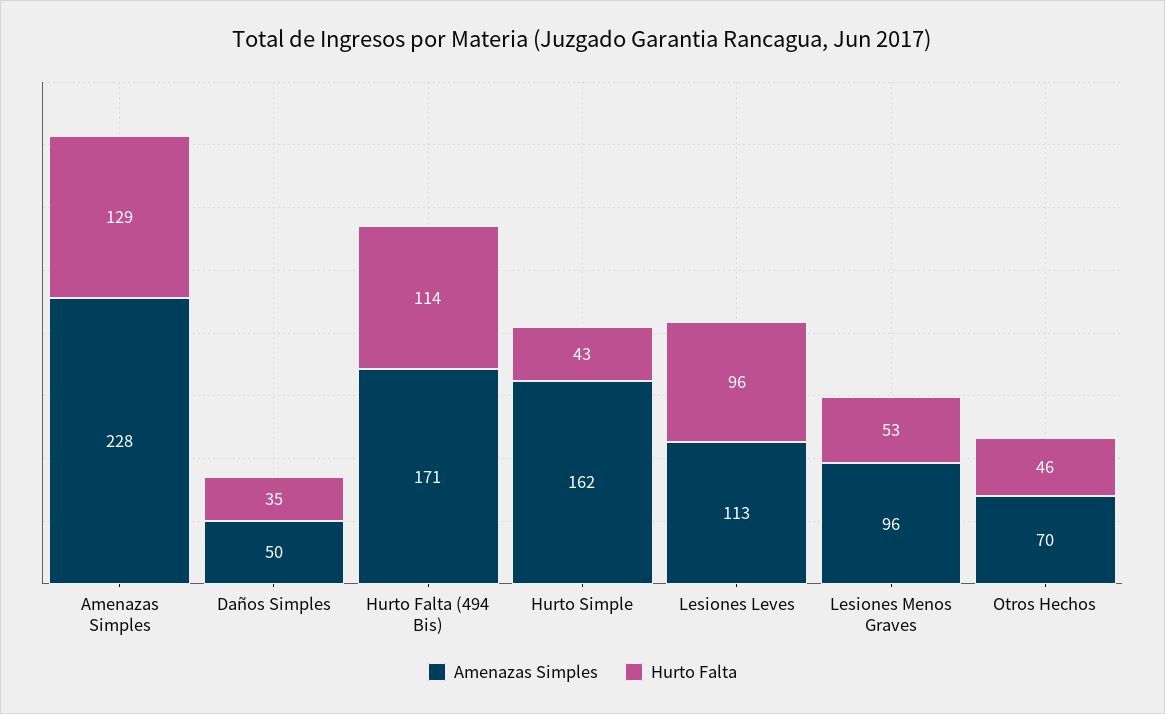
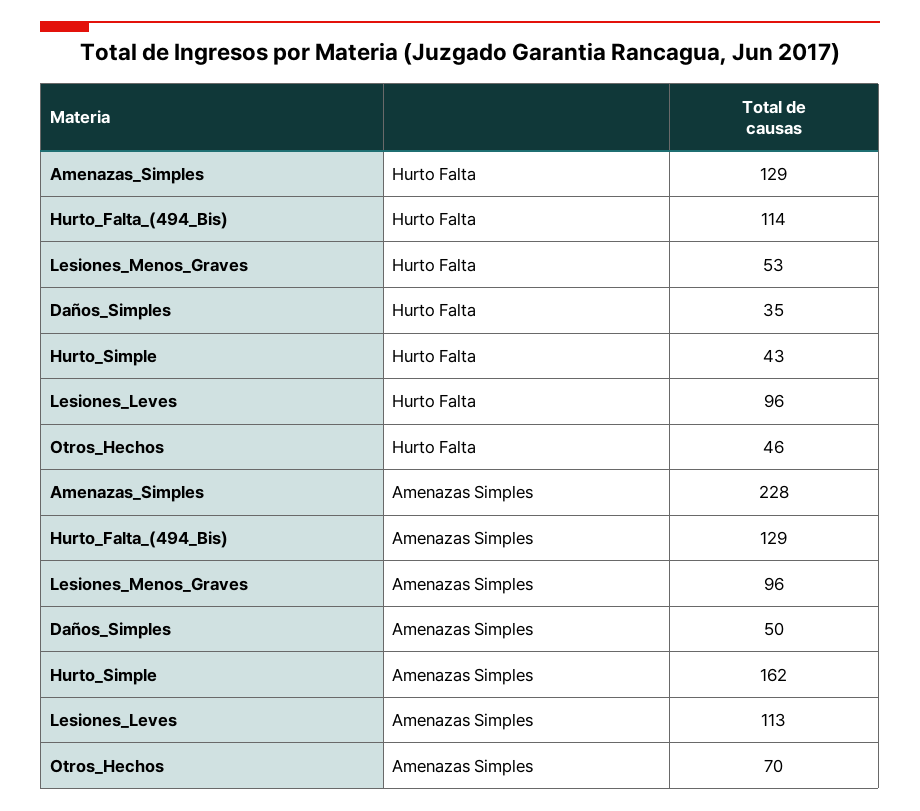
Amenazas Simples, Hurto Falta (494 Bis): 171 -> 129

